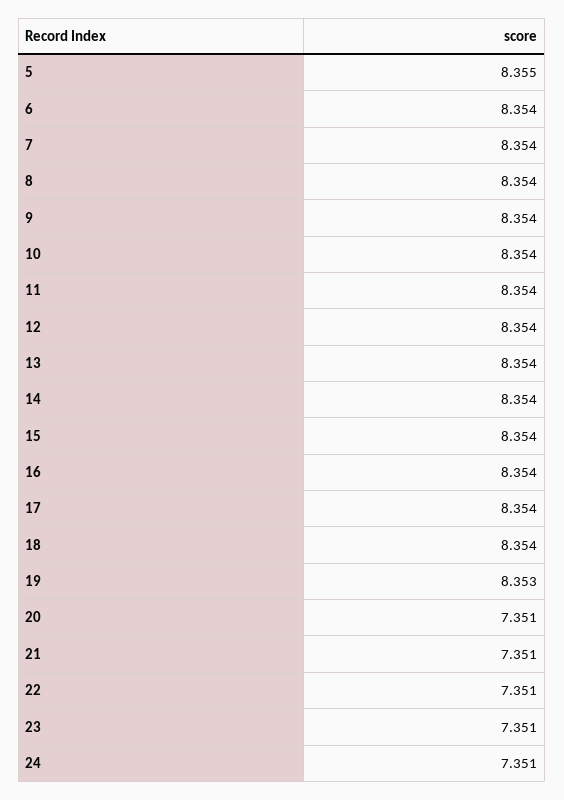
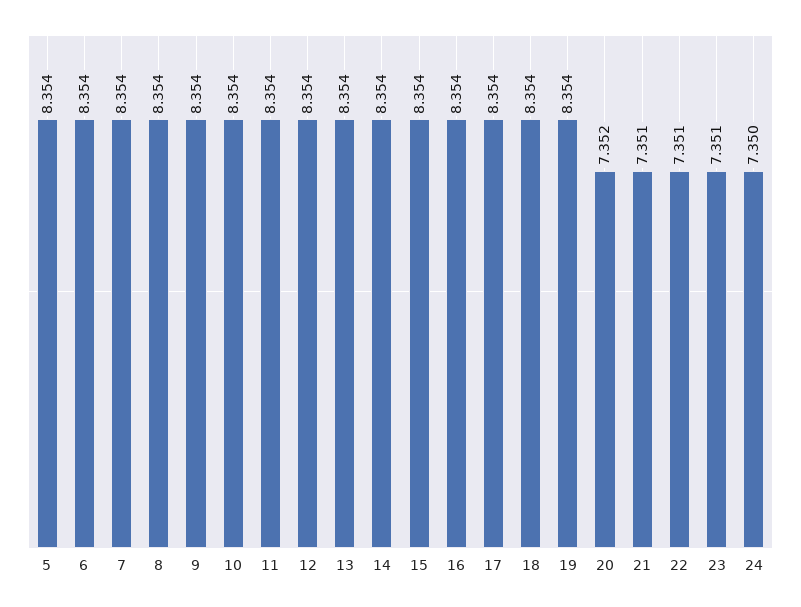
5: 8.355 -> 8.354
19: 8.353 -> 8.354
20: 7.351 -> 7.352
24: 7.351 -> 7.35

